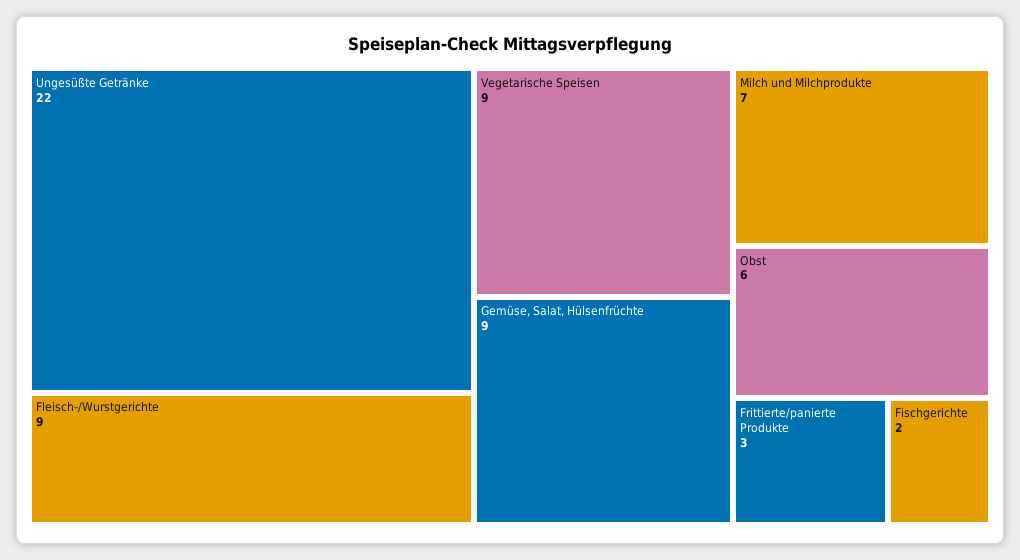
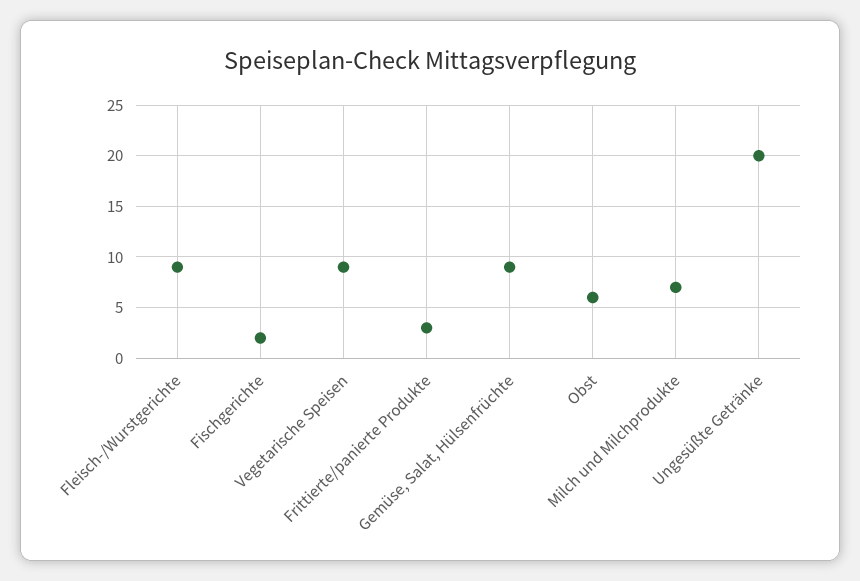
Ungesüßte Getränke: 22 -> 20

